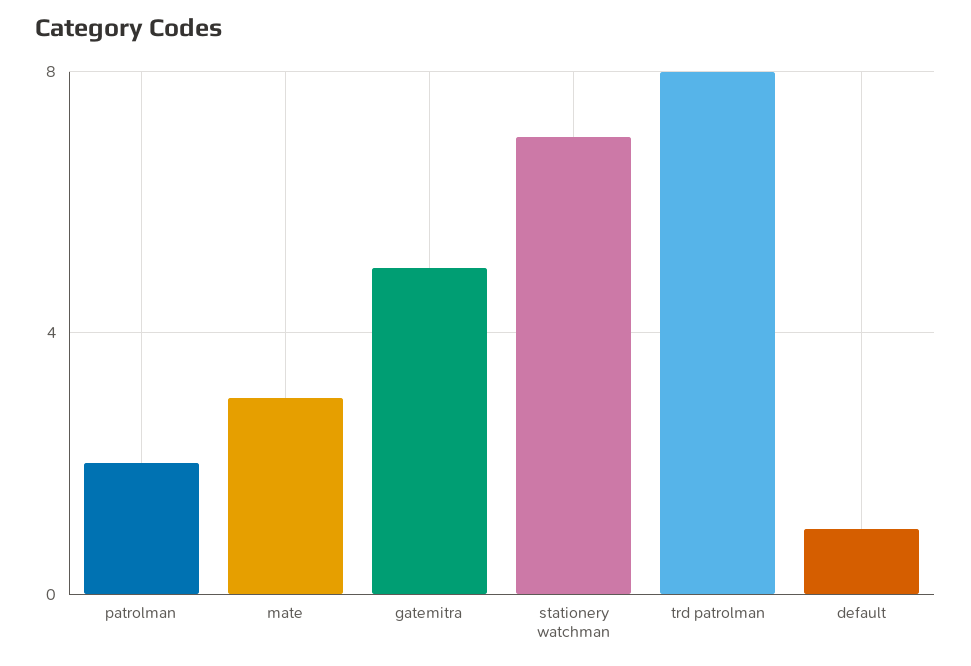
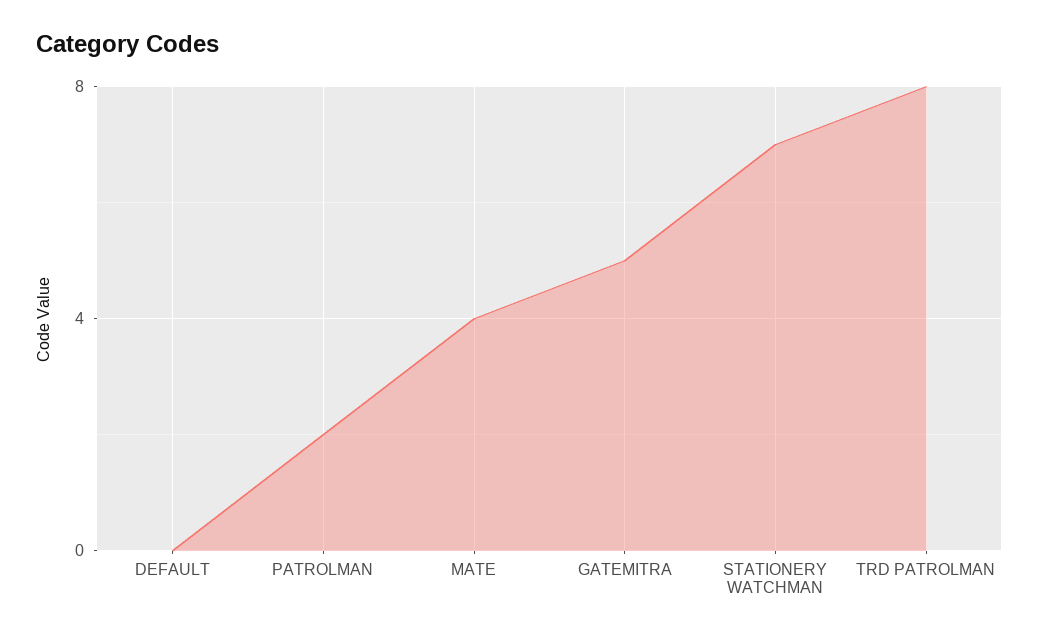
mate: 3 -> 4
default: 1 -> 0

